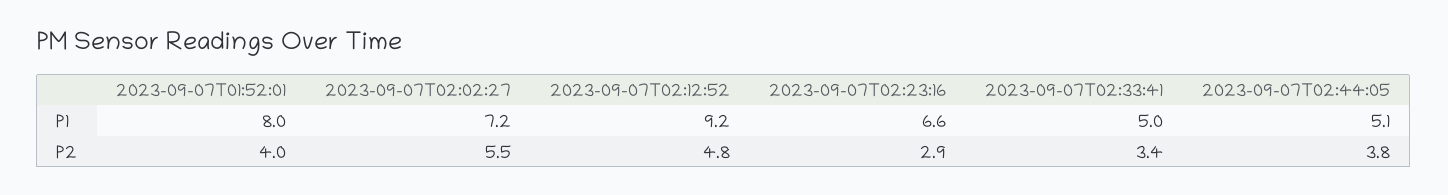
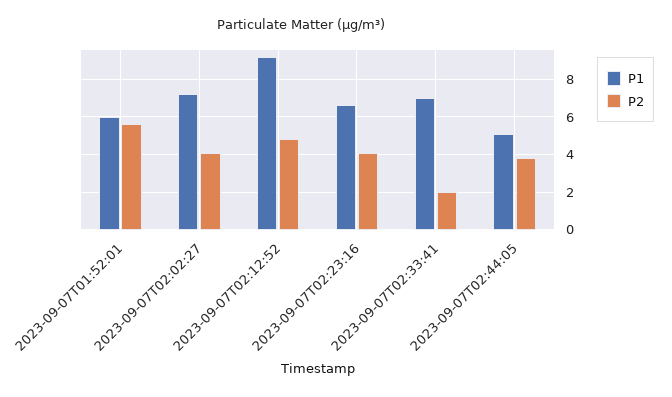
P1, 2023-09-07T01:52:01: 8 -> 6
P1, 2023-09-07T02:33:41: 5 -> 7
P2, 2023-09-07T01:52:01: 4 -> 5.5
P2, 2023-09-07T02:02:27: 5.5 -> 4
P2, 2023-09-07T02:23:16: 2.9 -> 4
P2, 2023-09-07T02:33:41: 3.4 -> 2

